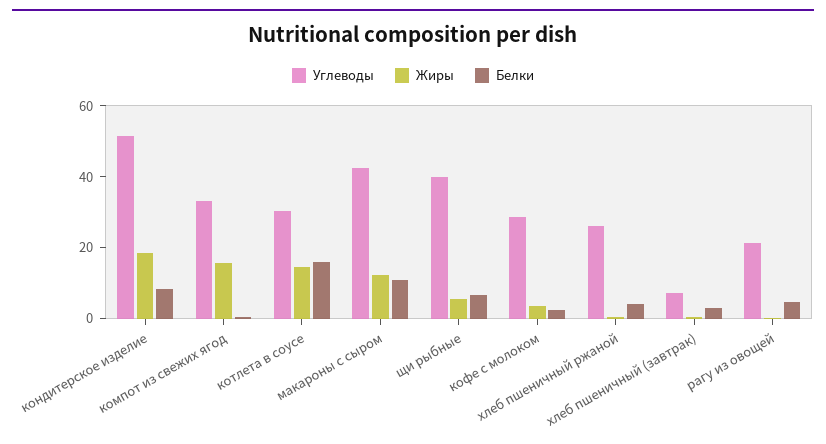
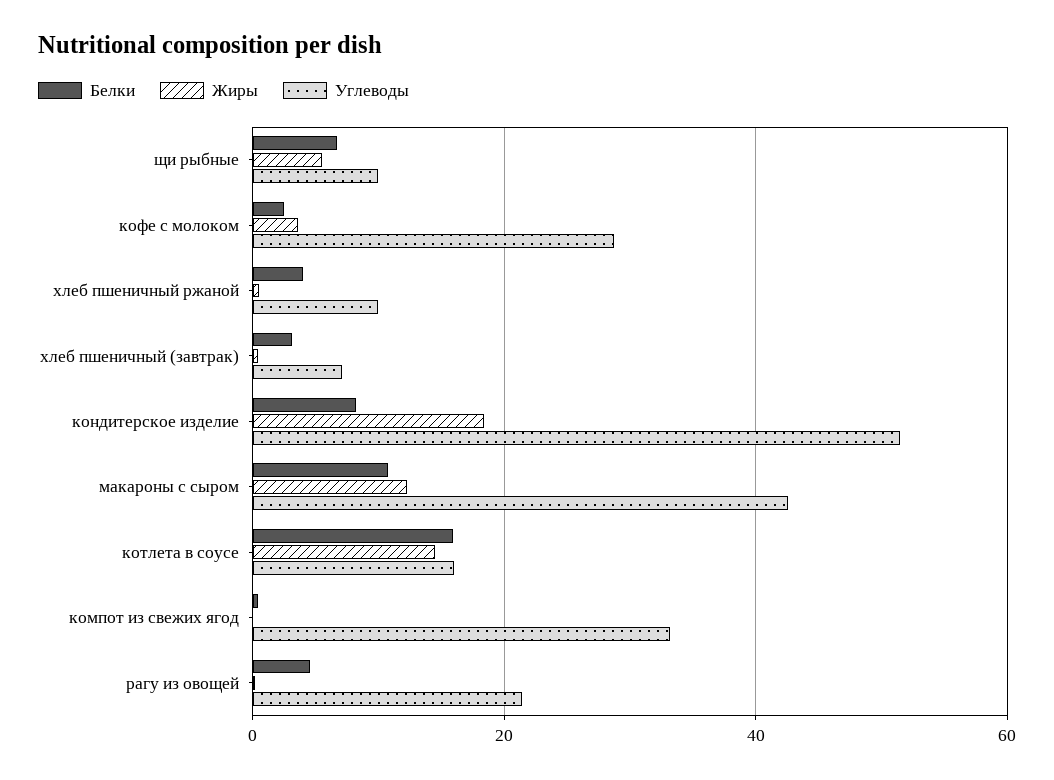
Жиры, компот из свежих ягод: 15 -> 0
Углеводы, котлета в соусе: 30 -> 16
Углеводы, щи рыбные: 40 -> 10
Углеводы, хлеб пшеничный ржаной: 25 -> 10

